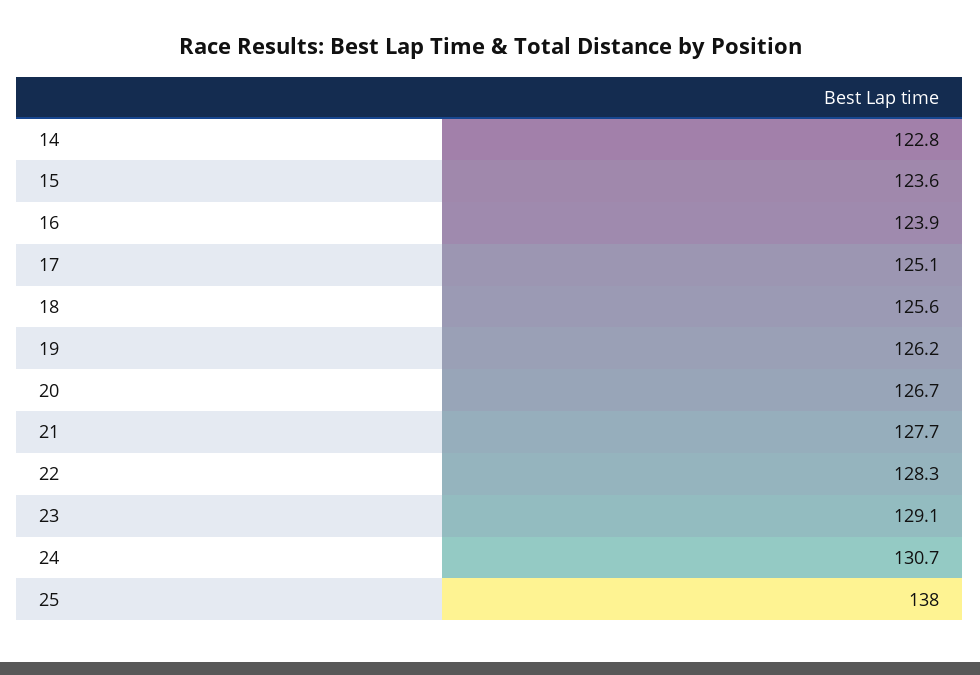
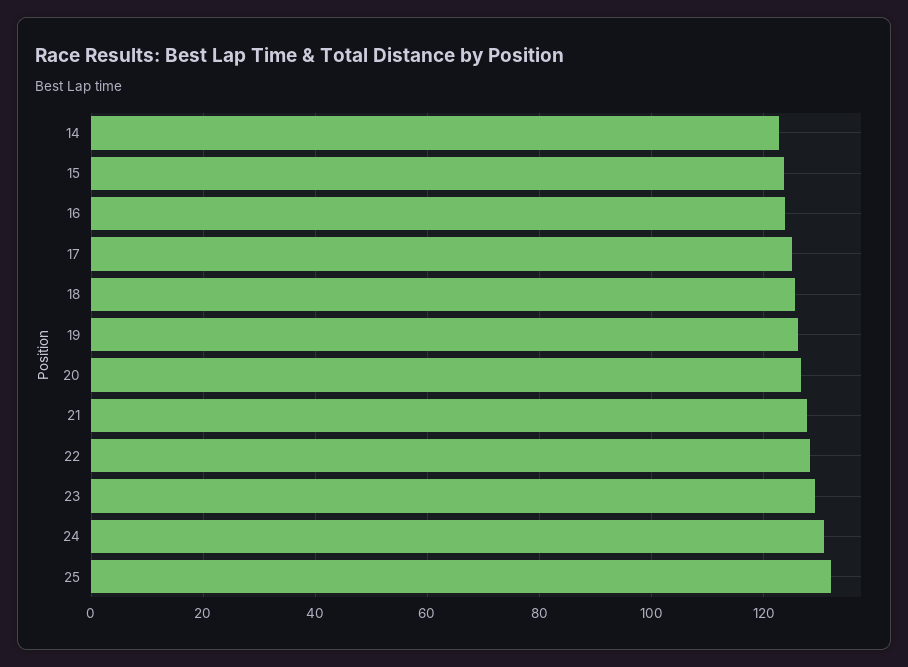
25: 138 -> 132

